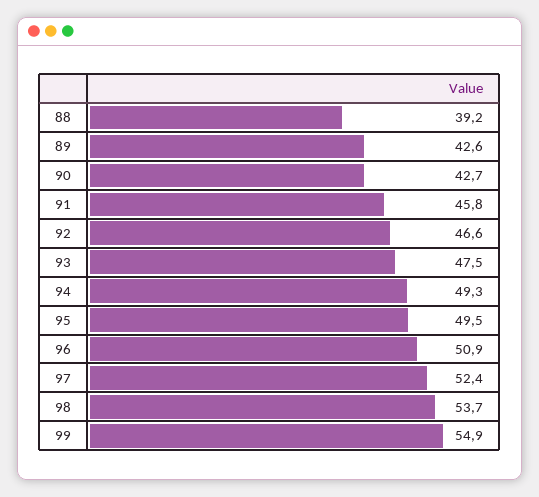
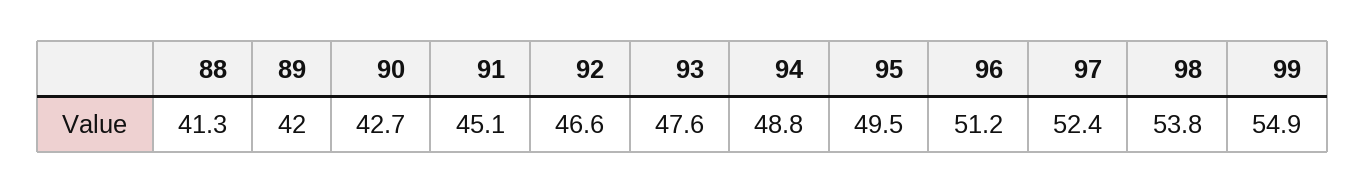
88: 39.2 -> 41.3
89: 42.6 -> 42
91: 45.8 -> 45.1
93: 47.5 -> 47.6
94: 49.3 -> 48.8
96: 50.9 -> 51.2
98: 53.7 -> 53.8

